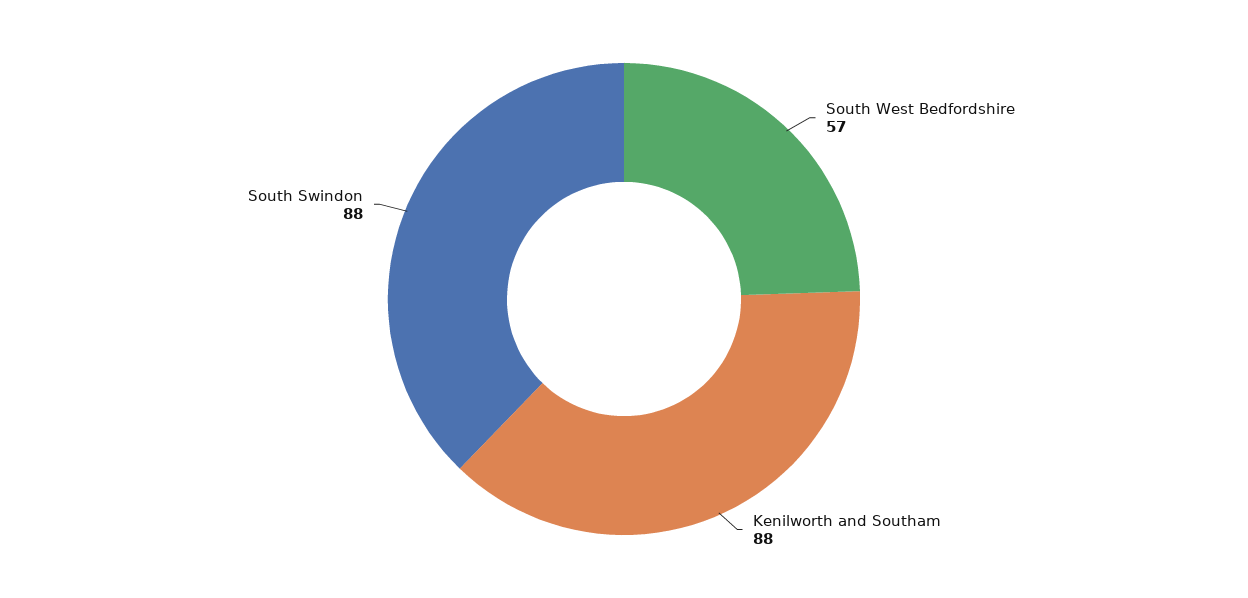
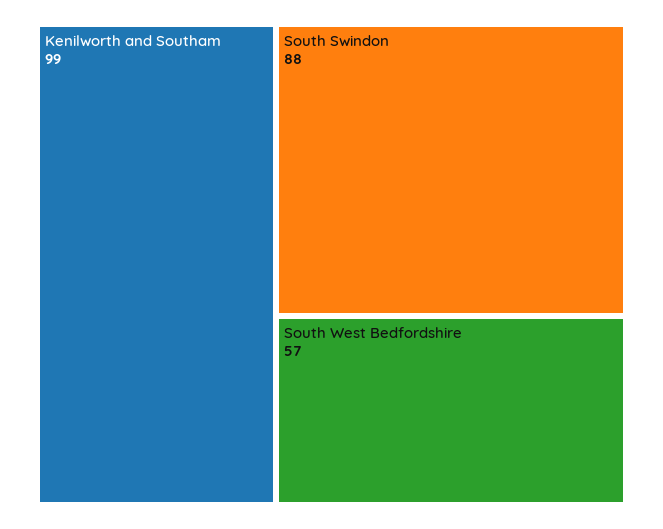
Kenilworth and Southam: 88 -> 99

